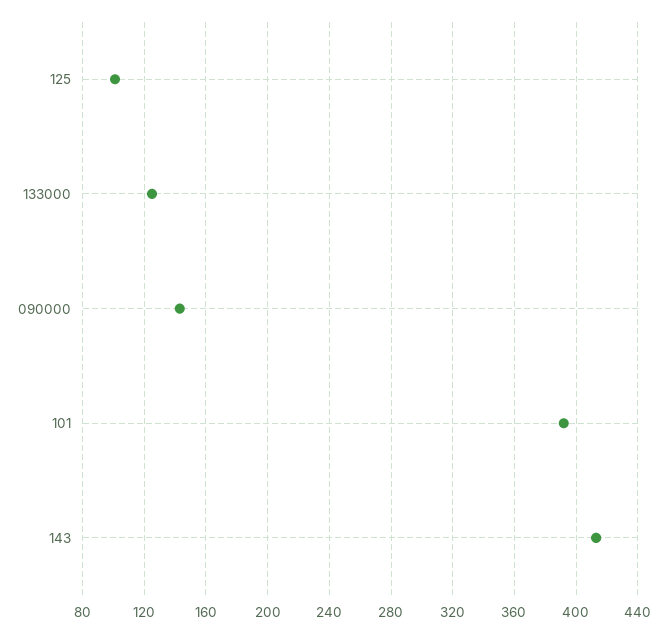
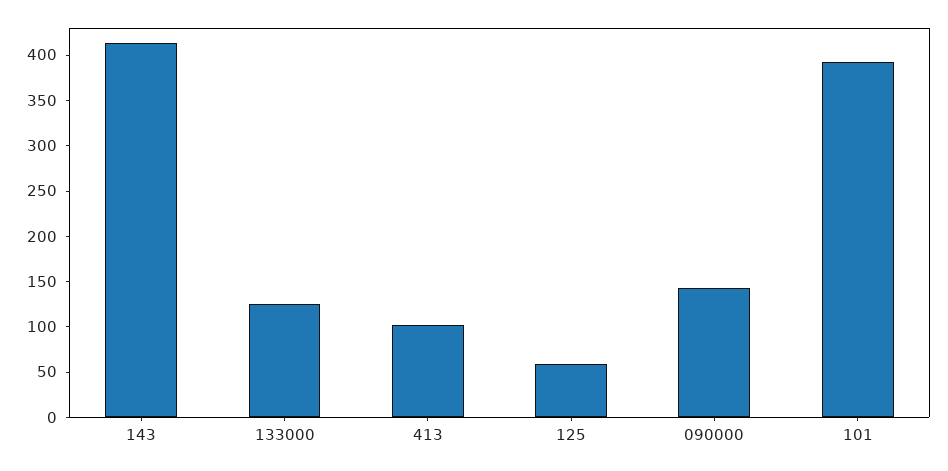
125: 100 -> 60
413: none -> 100

